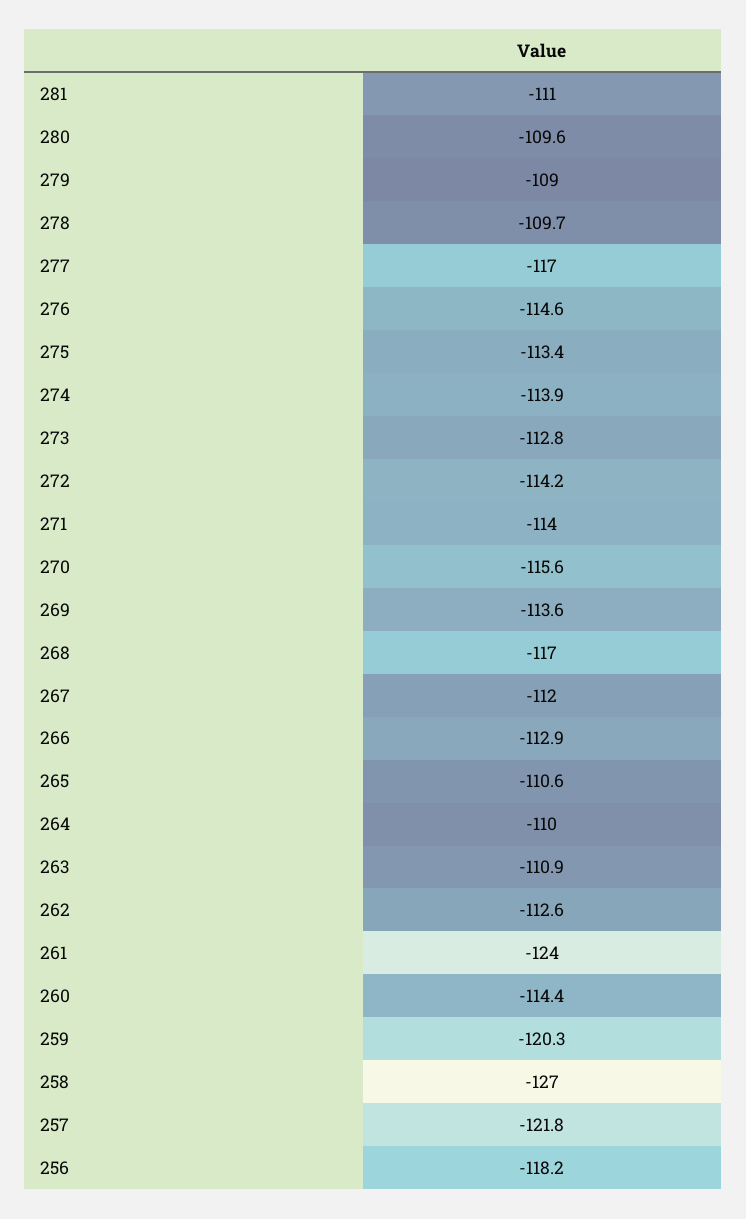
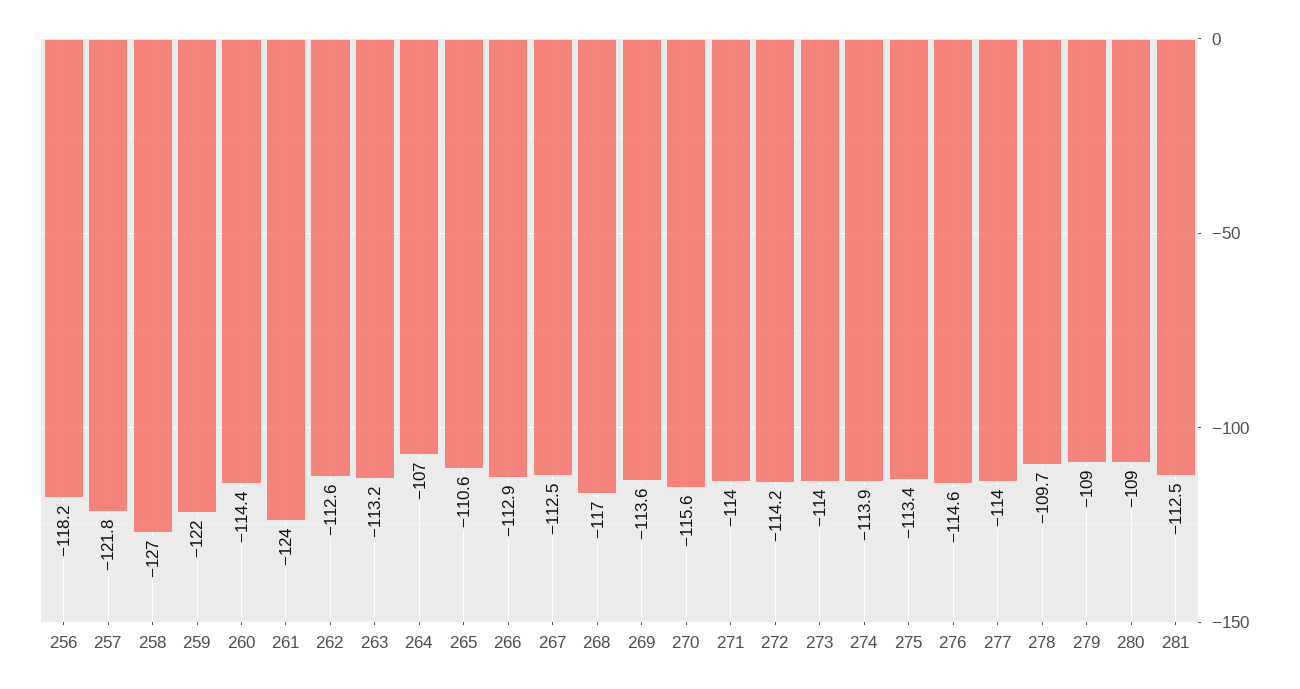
281: -111 -> -112.5
280: -109.6 -> -109
277: -117 -> -114
273: -112.8 -> -114
267: -112 -> -112.5
264: -110 -> -107
263: -110.9 -> -113.2
259: -120.3 -> -122

